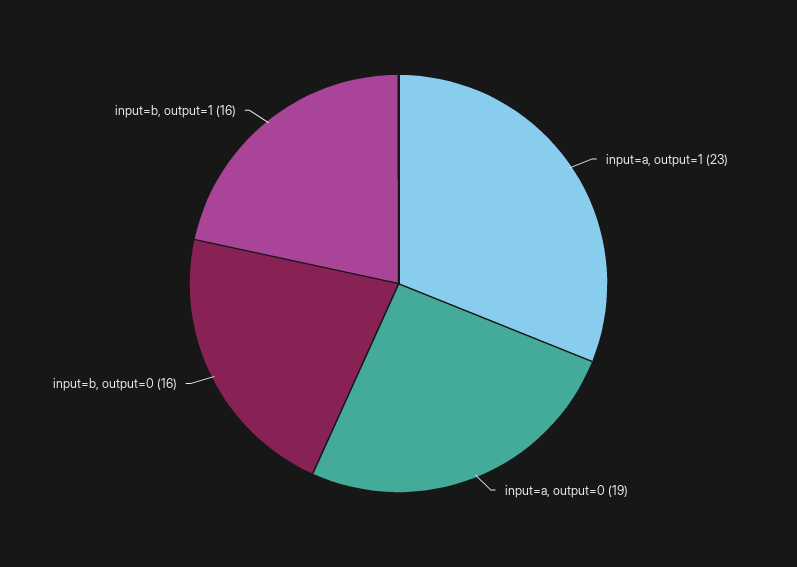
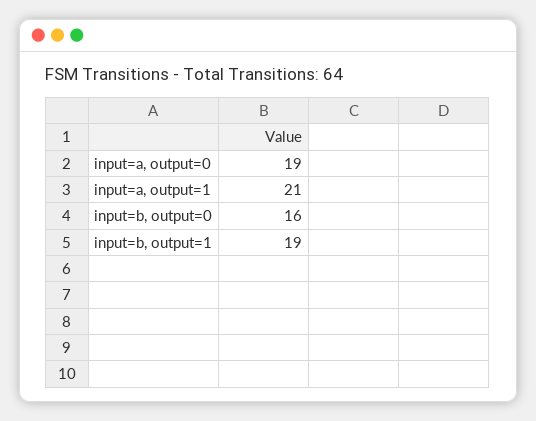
input=a, output=1: 23 -> 21
input=b, output=1: 16 -> 19

